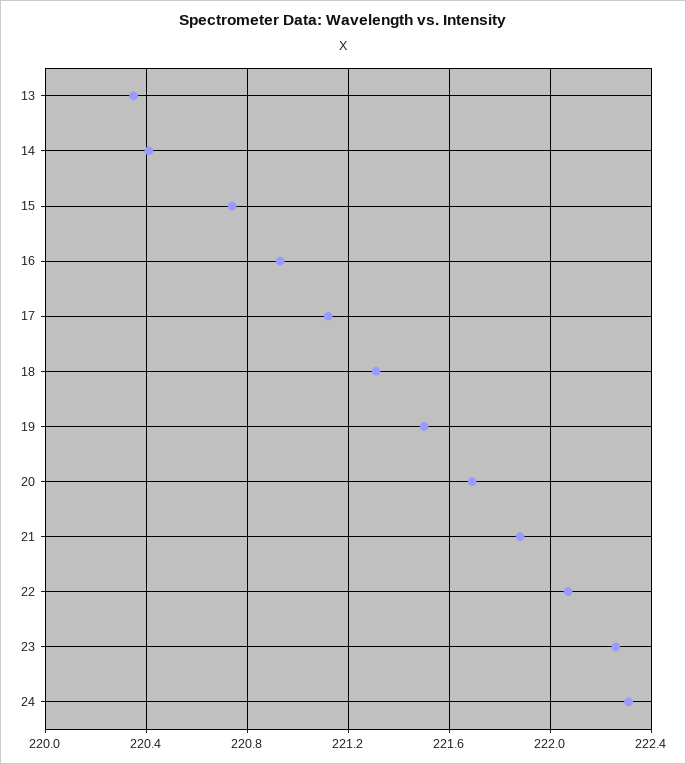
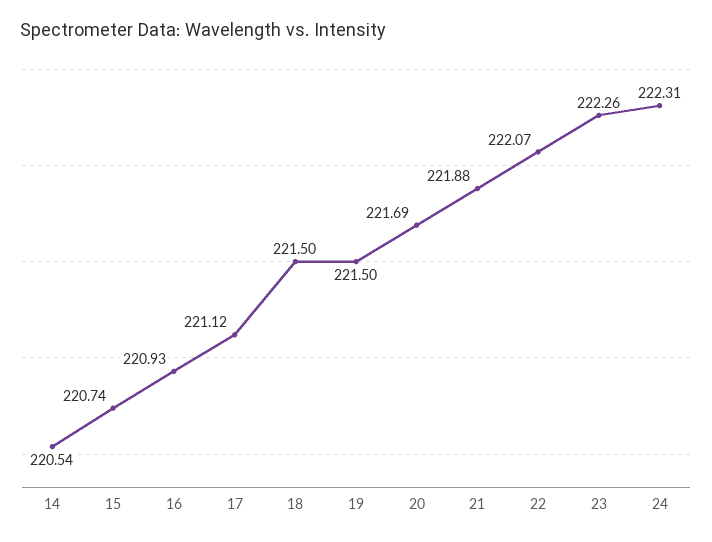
13: 220.35 -> none
14: 220.4 -> 220.54
18: 221.3 -> 221.5

